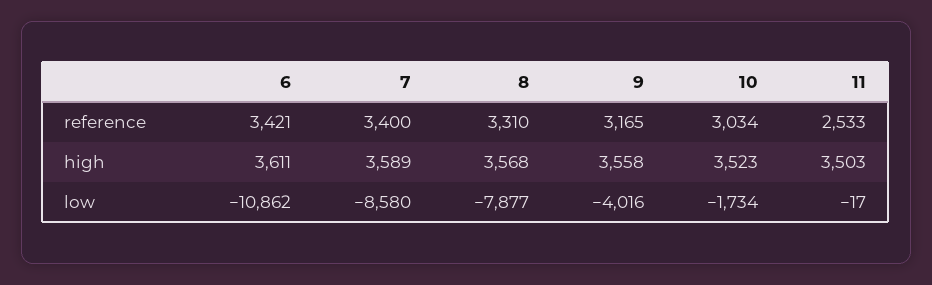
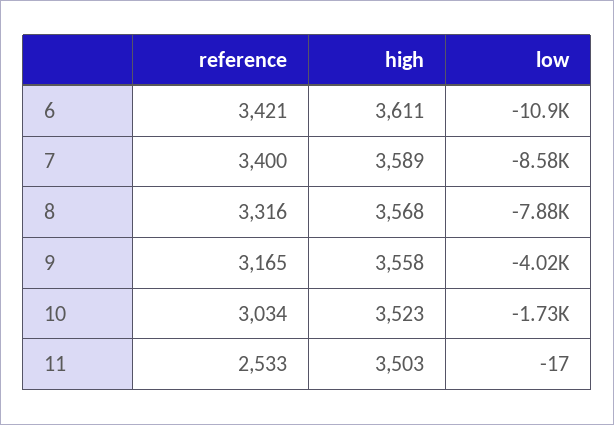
8, reference: 3310 -> 3316

